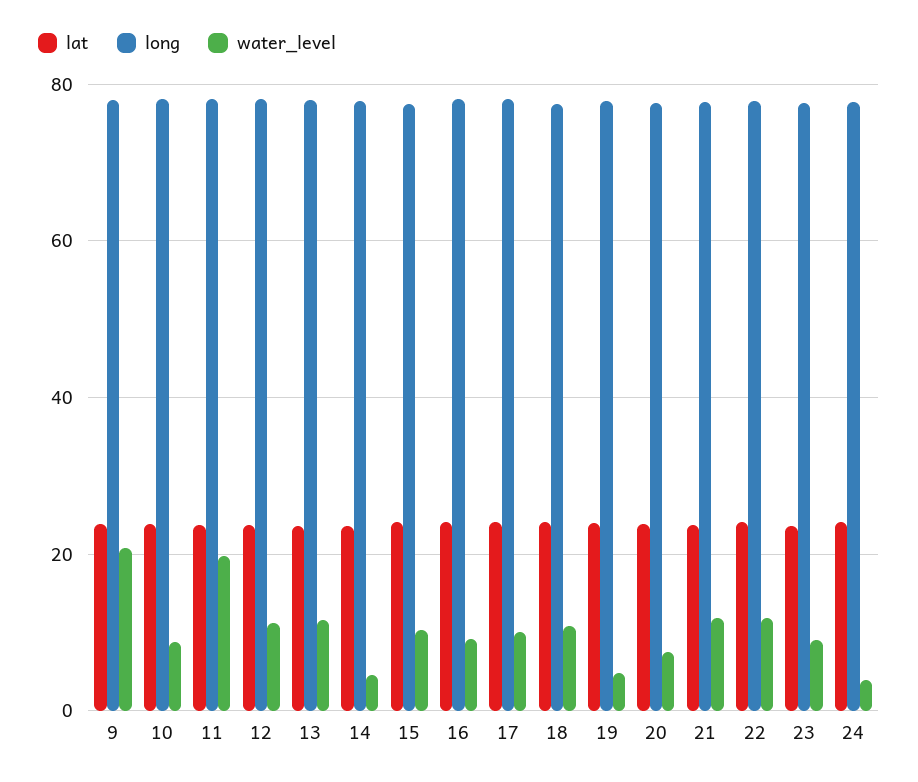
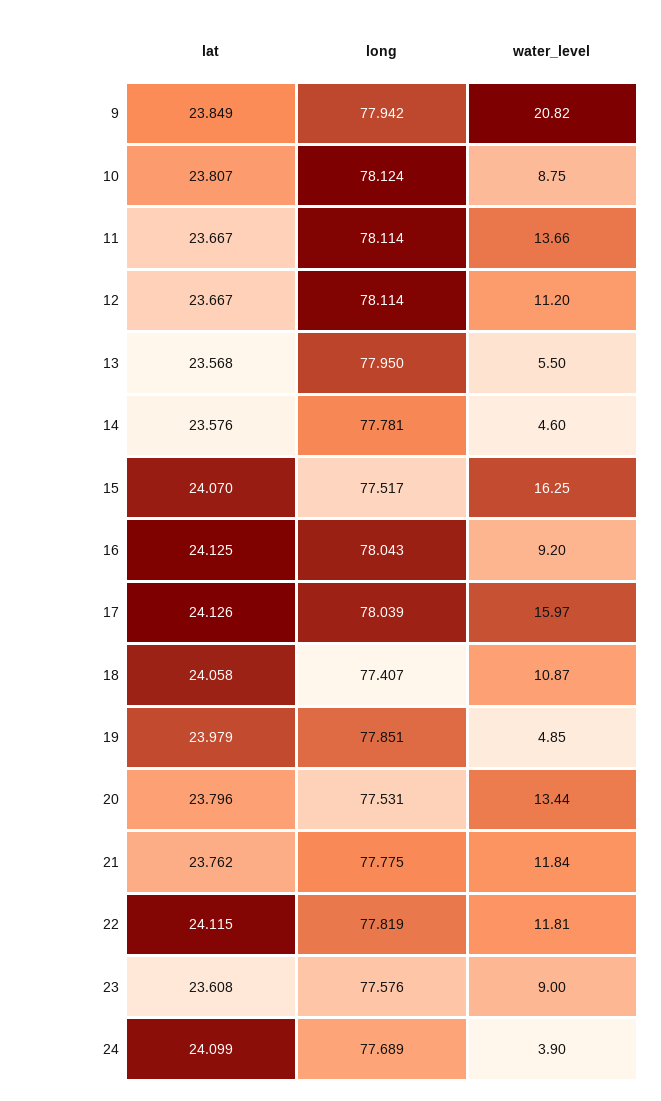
water_level, 11: 20 -> 13.66
water_level, 13: 12 -> 5.5
water_level, 15: 10 -> 16.25
water_level, 17: 10 -> 15.97
water_level, 20: 8 -> 13.44

